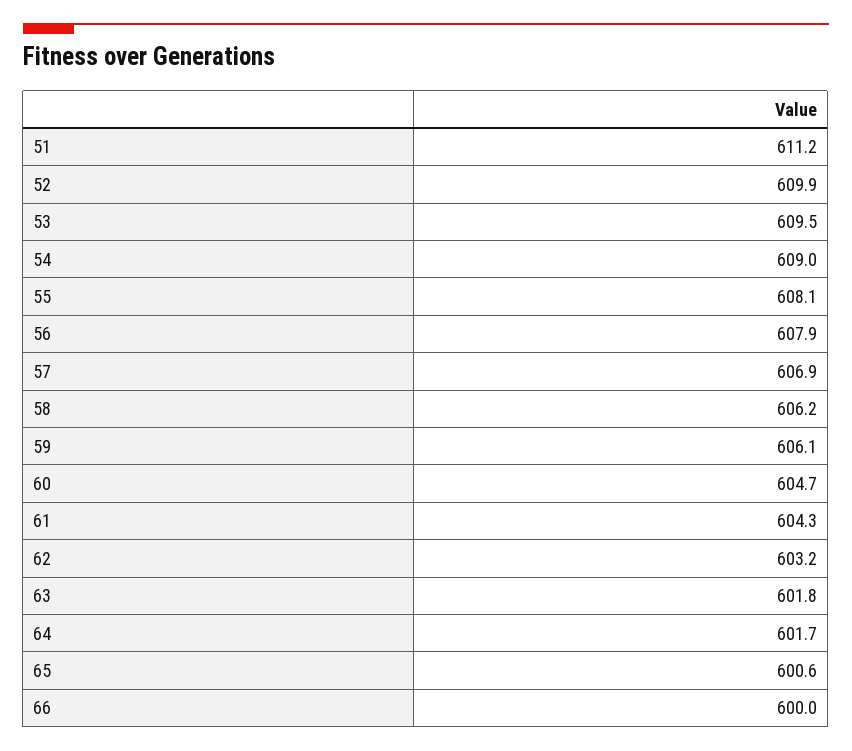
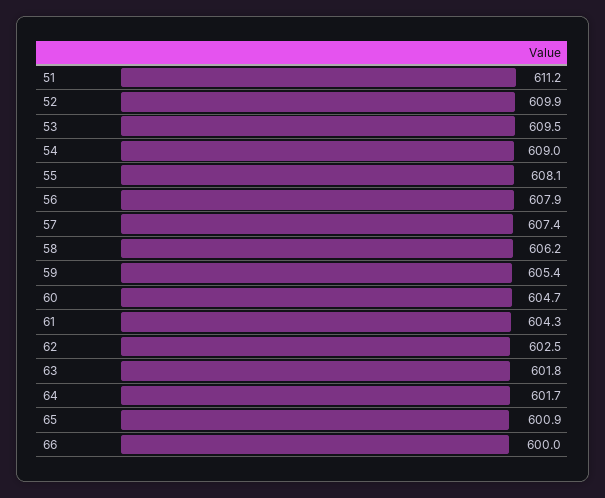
57: 606.9 -> 607.4
59: 606.1 -> 605.4
62: 603.2 -> 602.5
65: 600.6 -> 600.9

